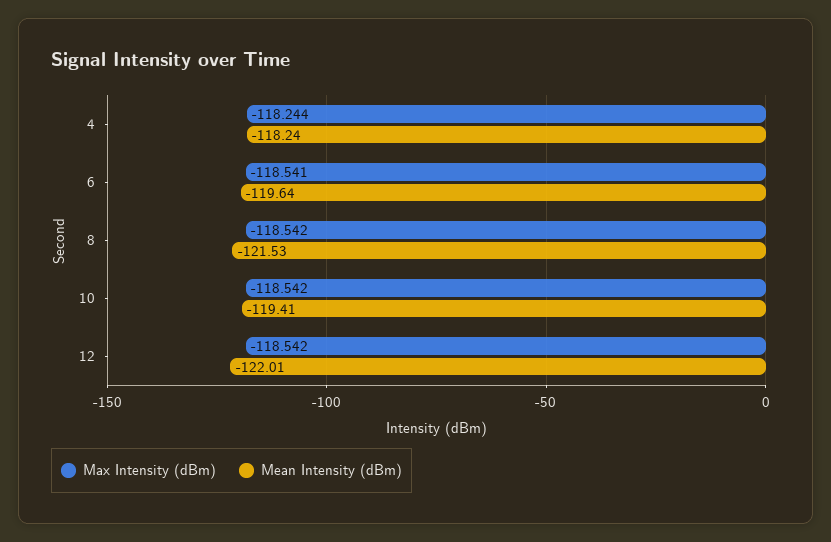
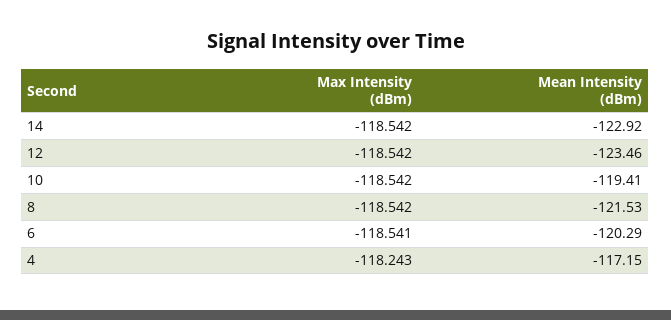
Max Intensity (dBm), 4: -118.244 -> -118.243
Mean Intensity (dBm), 4: -118.24 -> -117.15
Mean Intensity (dBm), 6: -119.64 -> -120.29
Mean Intensity (dBm), 12: -122.01 -> -123.46
Max Intensity (dBm), 14: none -> -118.542
Mean Intensity (dBm), 14: none -> -122.92

